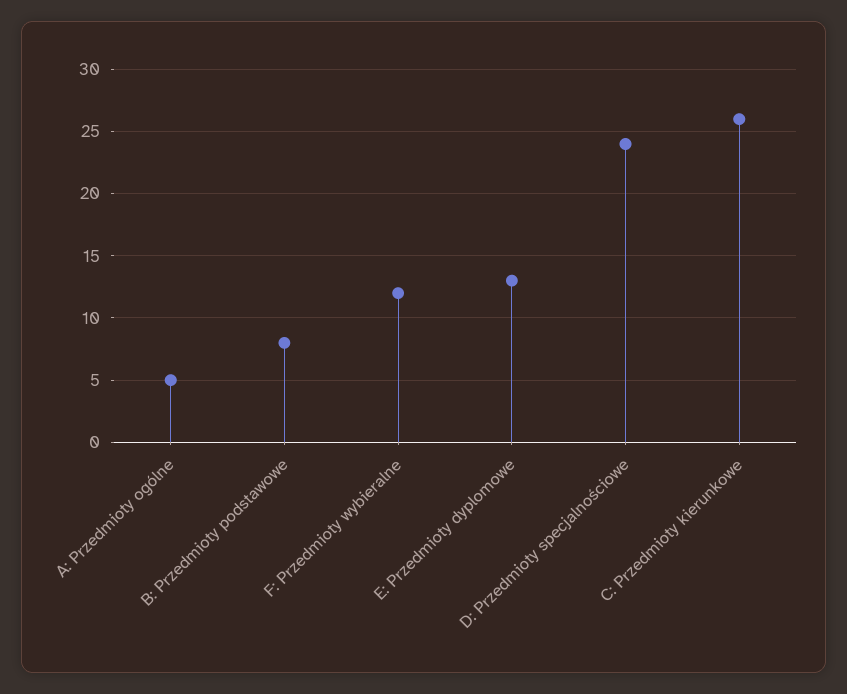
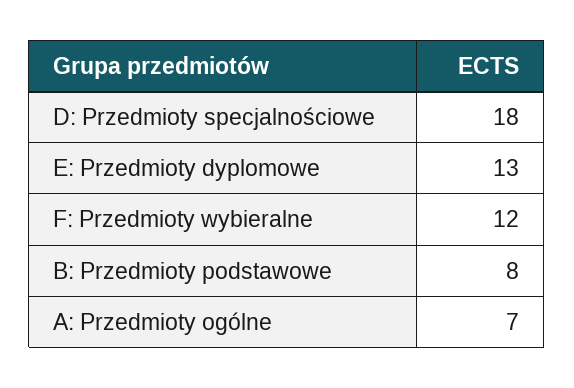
A: Przedmioty ogólne: 5 -> 7
D: Przedmioty specjalnościowe: 24 -> 18
C: Przedmioty kierunkowe: 26 -> none

